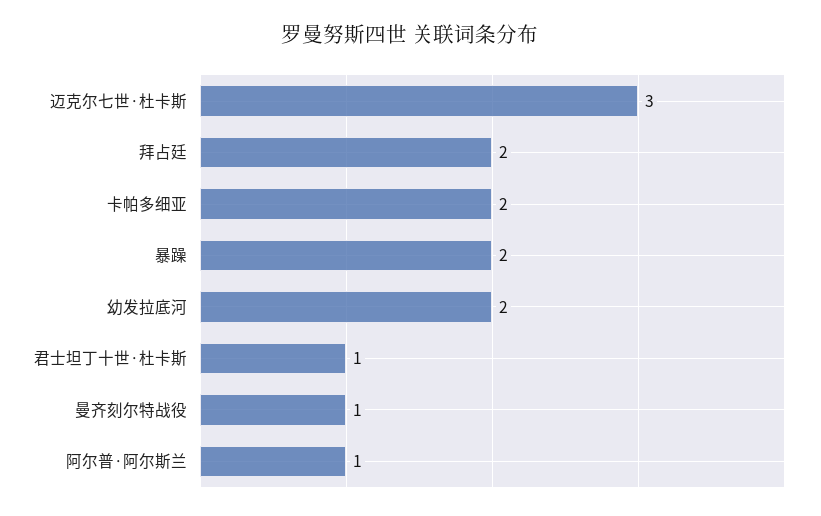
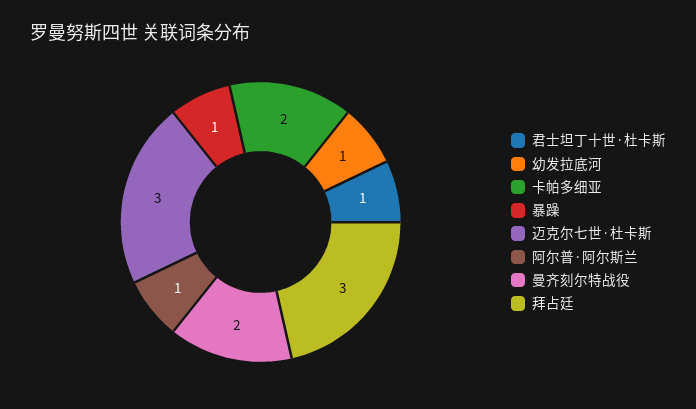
拜占廷: 2 -> 3
暴躁: 2 -> 1
幼发拉底河: 2 -> 1
曼齐刻尔特战役: 1 -> 2

